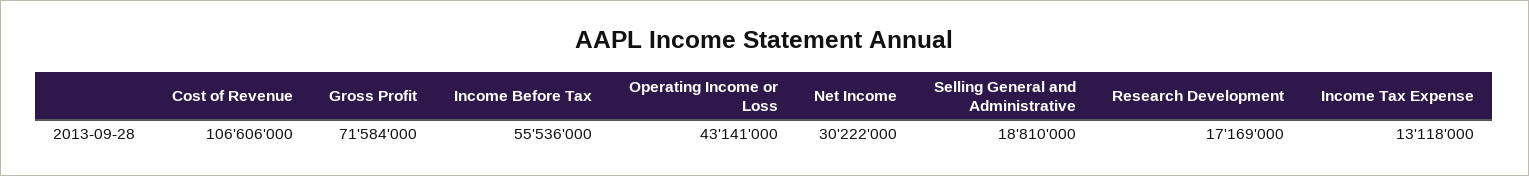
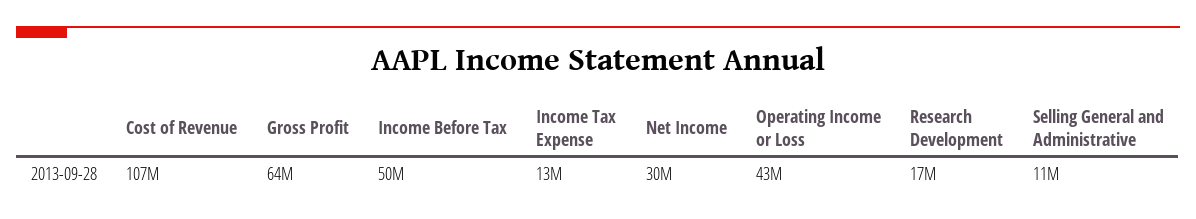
Gross Profit: 71584000 -> 64000000
Income Before Tax: 55536000 -> 50000000
Selling General and Administrative: 18810000 -> 11000000

